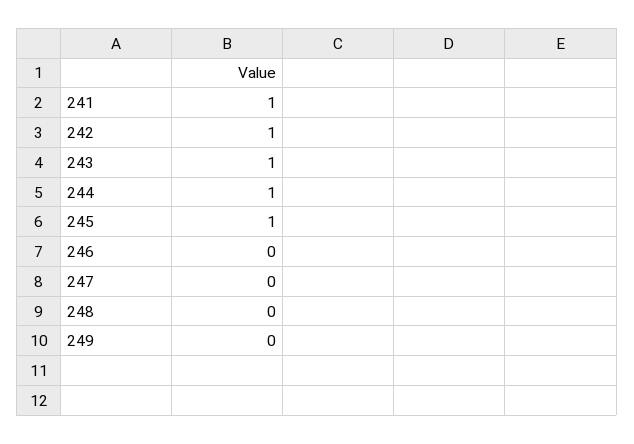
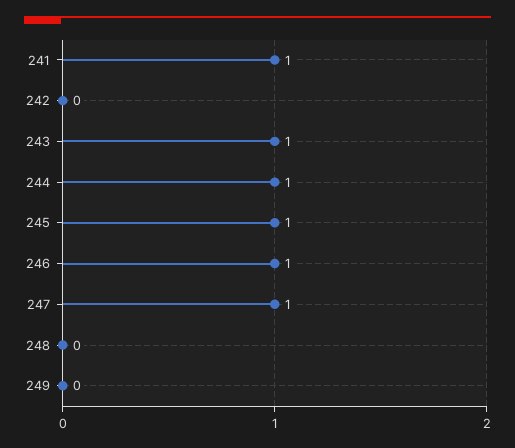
242: 1 -> 0
246: 0 -> 1
247: 0 -> 1

